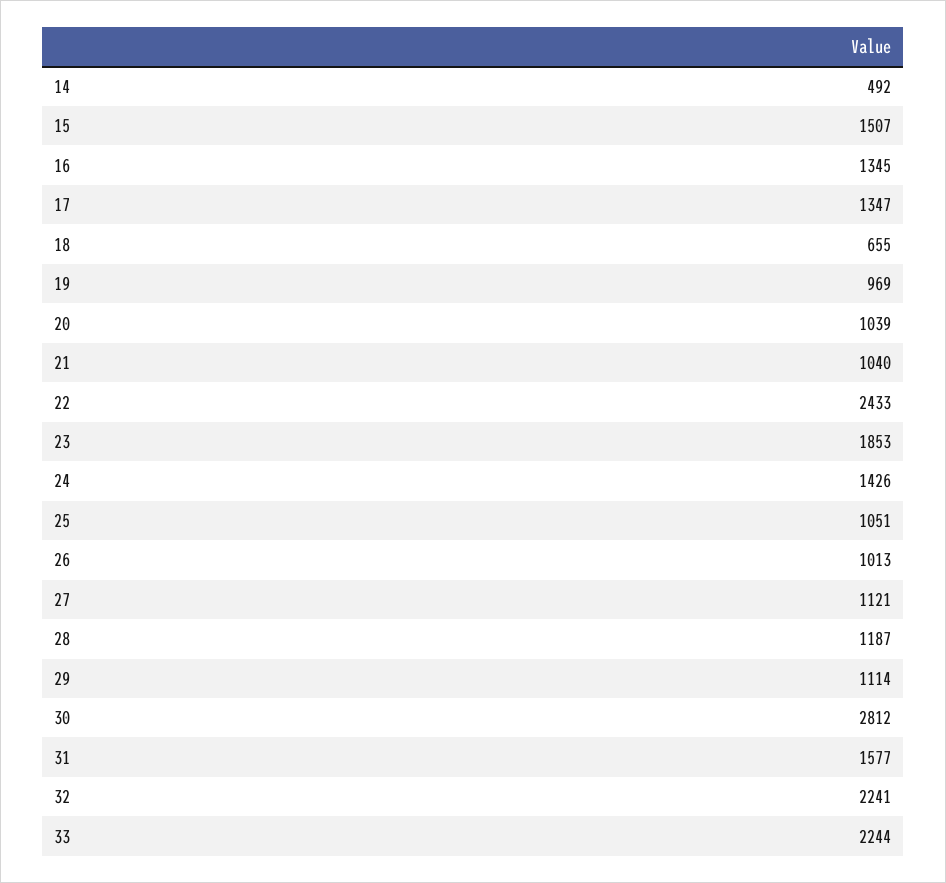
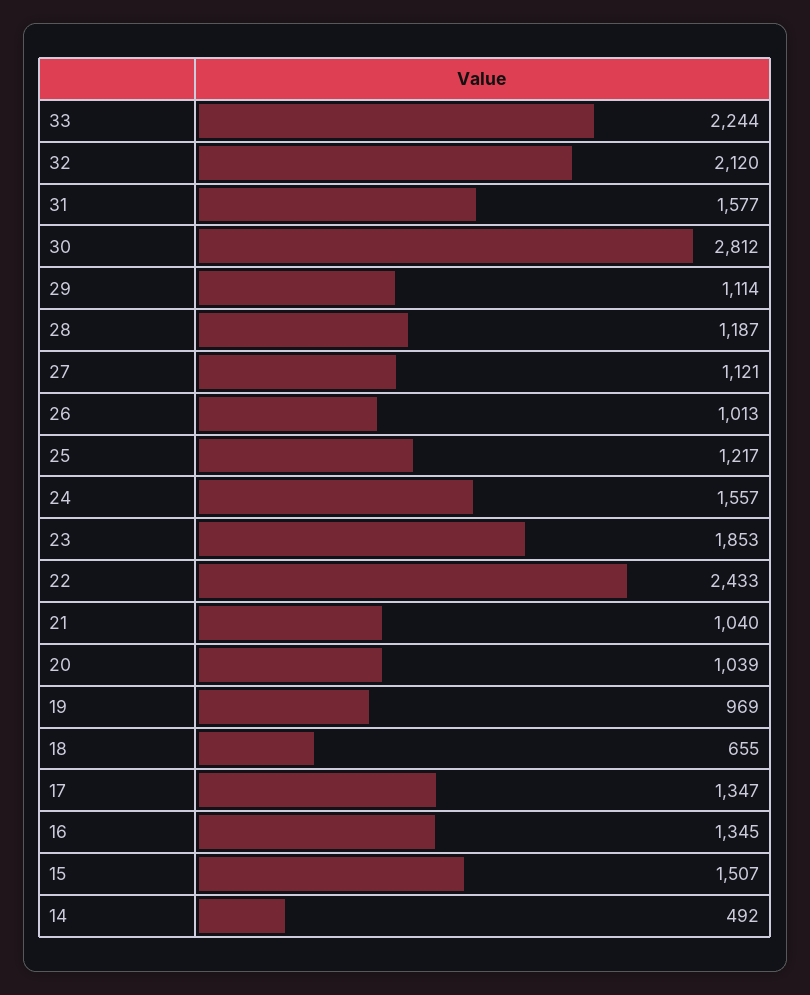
24: 1426 -> 1557
25: 1051 -> 1217
32: 2241 -> 2120

